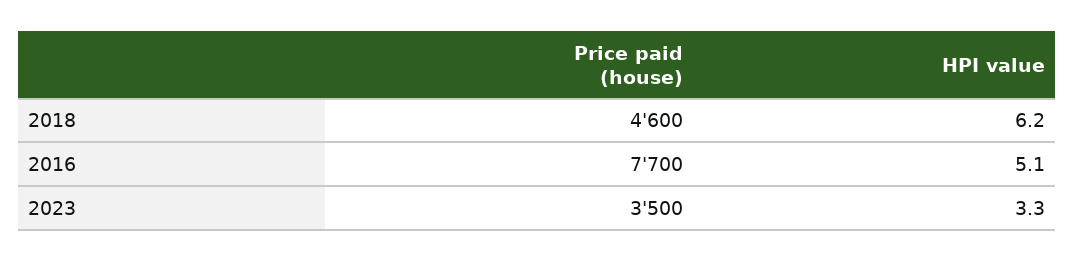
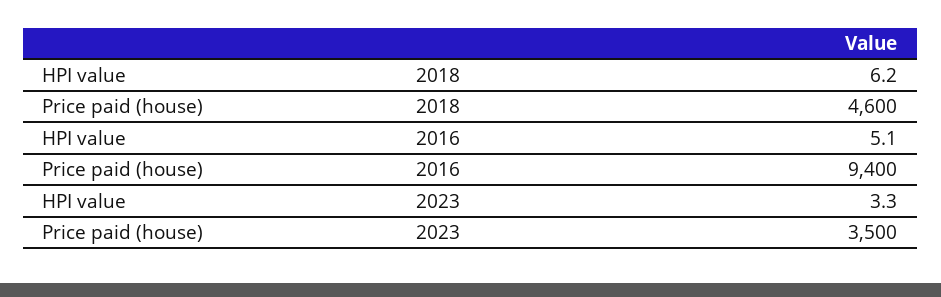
Price paid (house), 2016: 7700 -> 9400

